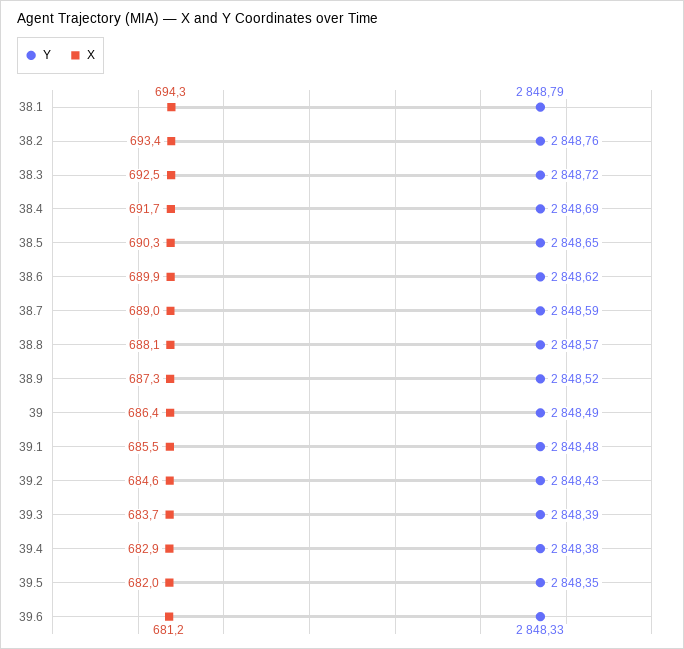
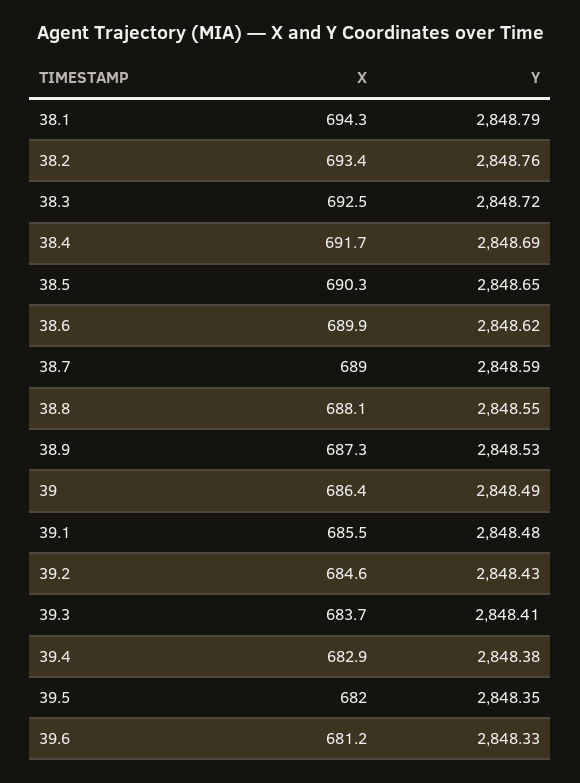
Y, 38.8: 2848.57 -> 2848.55
Y, 38.9: 2848.52 -> 2848.53
Y, 39.3: 2848.39 -> 2848.41

